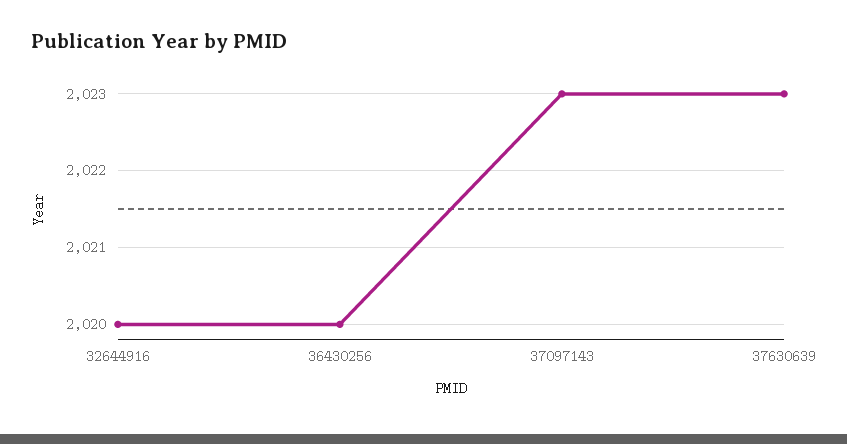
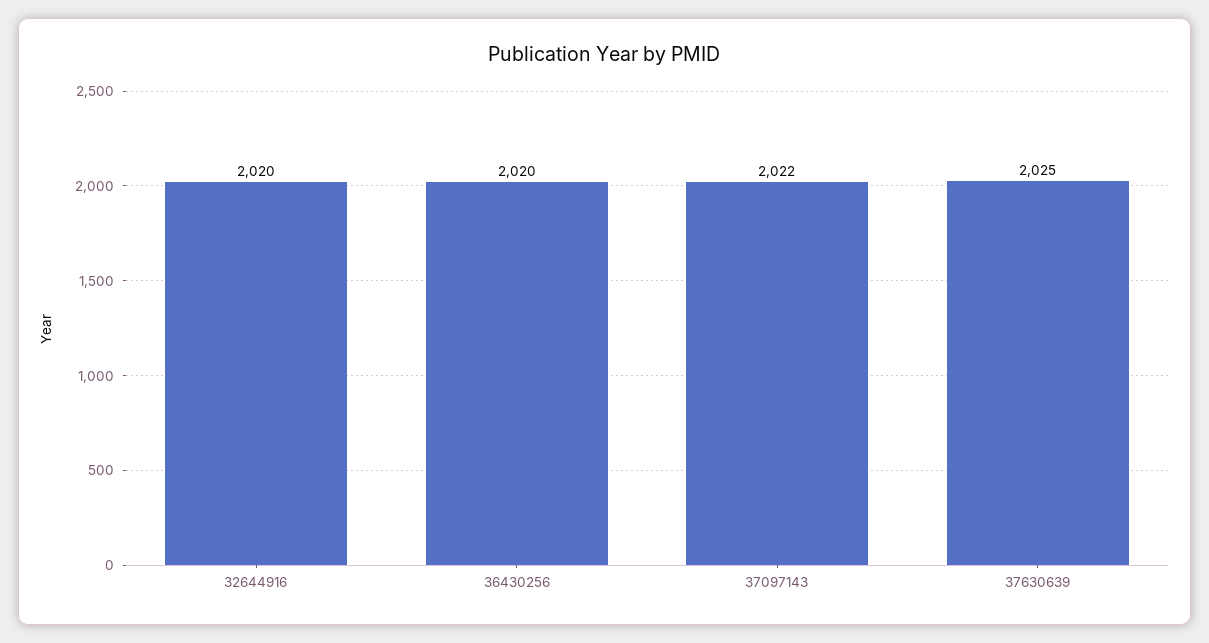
37097143: 2023 -> 2022
37630639: 2023 -> 2025

